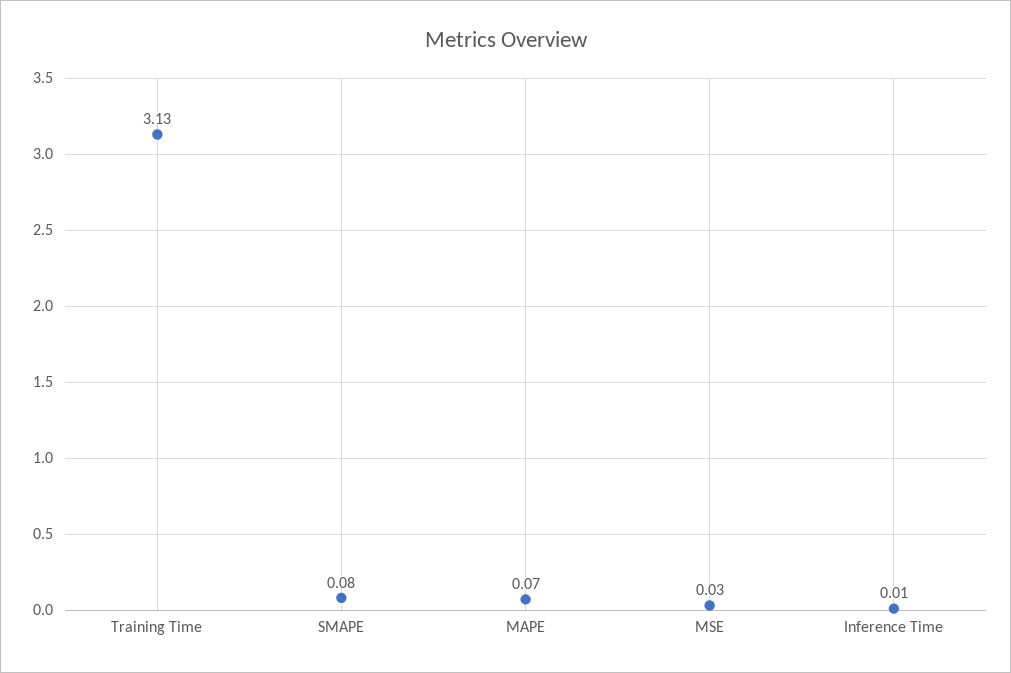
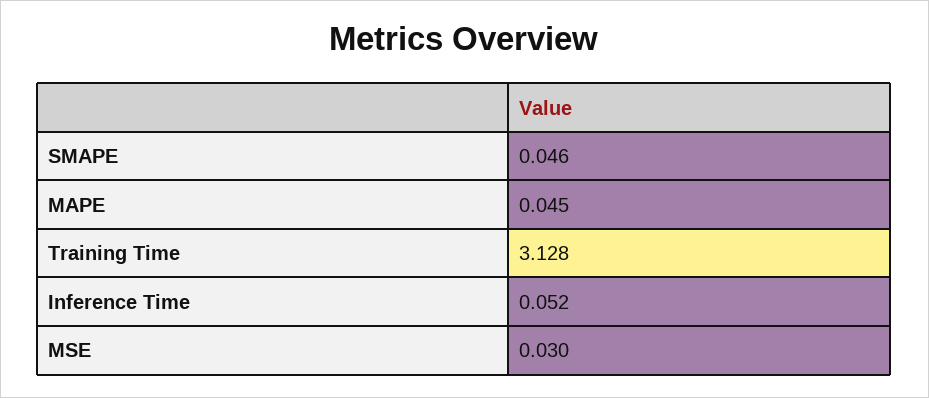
SMAPE: 0.08 -> 0.046
MAPE: 0.07 -> 0.045
Inference Time: 0.01 -> 0.052

